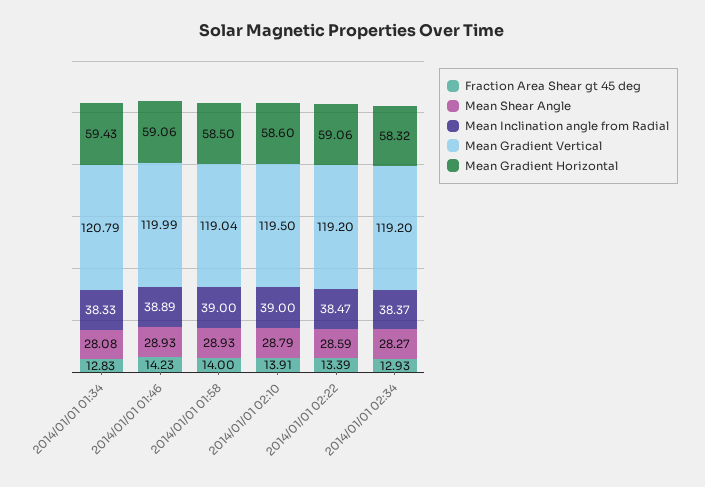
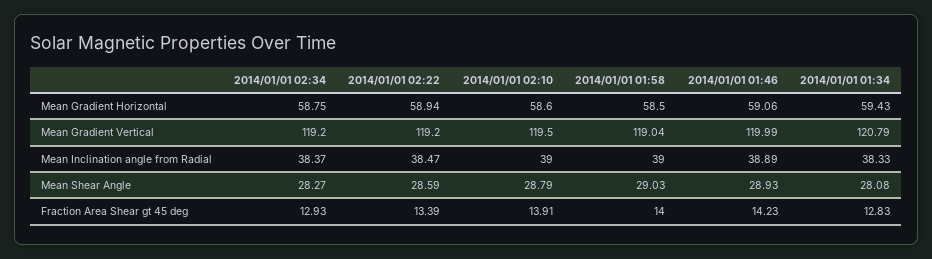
Mean Shear Angle, 2014/01/01 01:58: 28.93 -> 29.03
Mean Gradient Horizontal, 2014/01/01 02:22: 59.06 -> 58.94
Mean Gradient Horizontal, 2014/01/01 02:34: 58.32 -> 58.75

